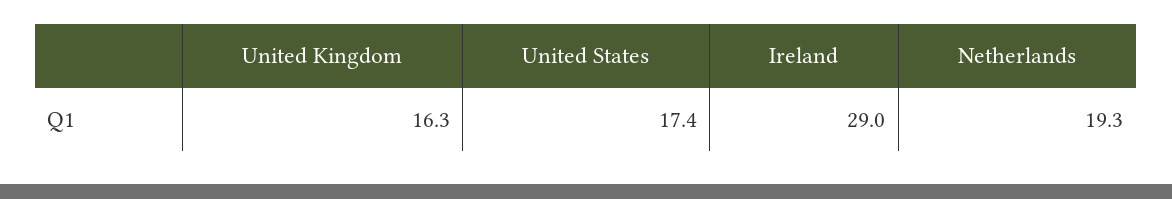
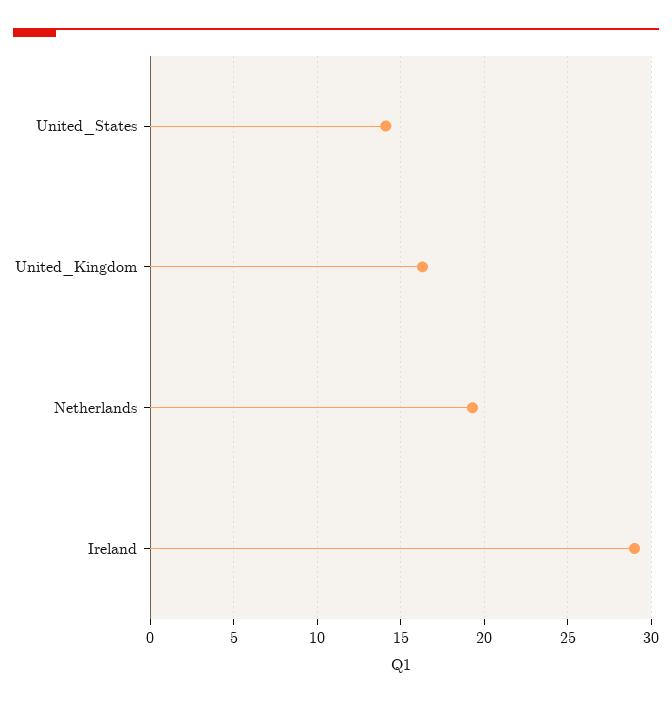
United States: 17.4 -> 14

